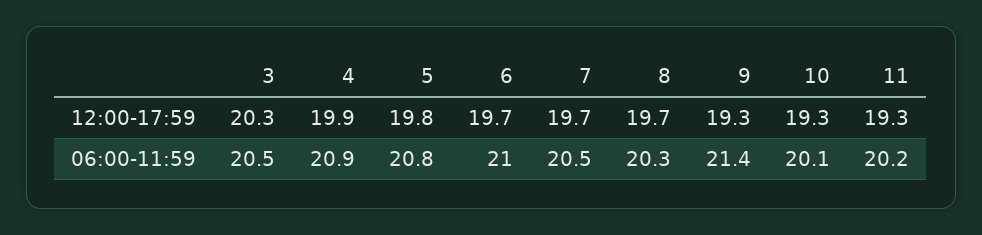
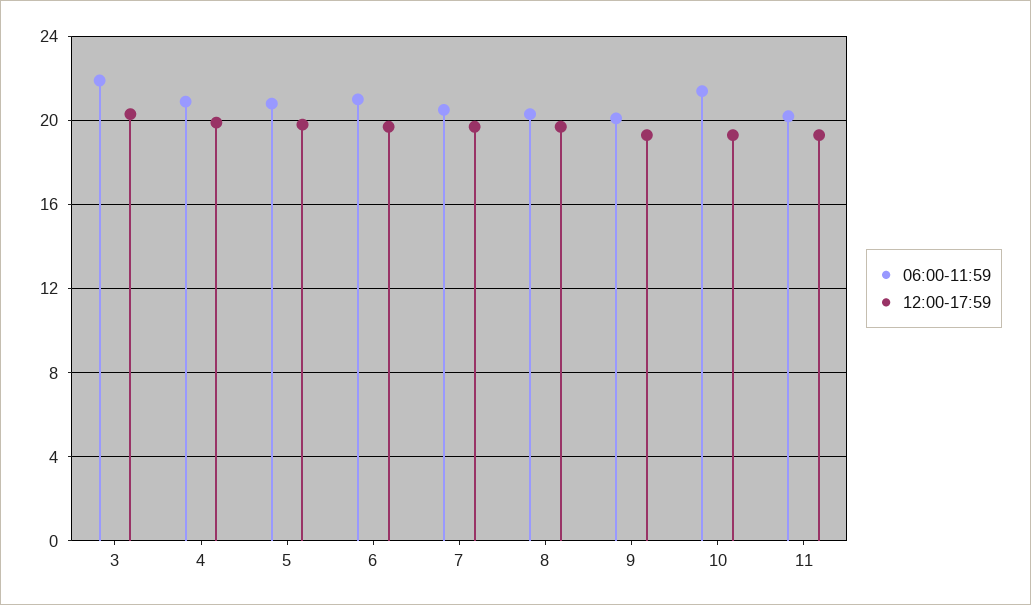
06:00-11:59, 3: 20.5 -> 22
06:00-11:59, 9: 21.4 -> 20
06:00-11:59, 10: 20.1 -> 21.5

